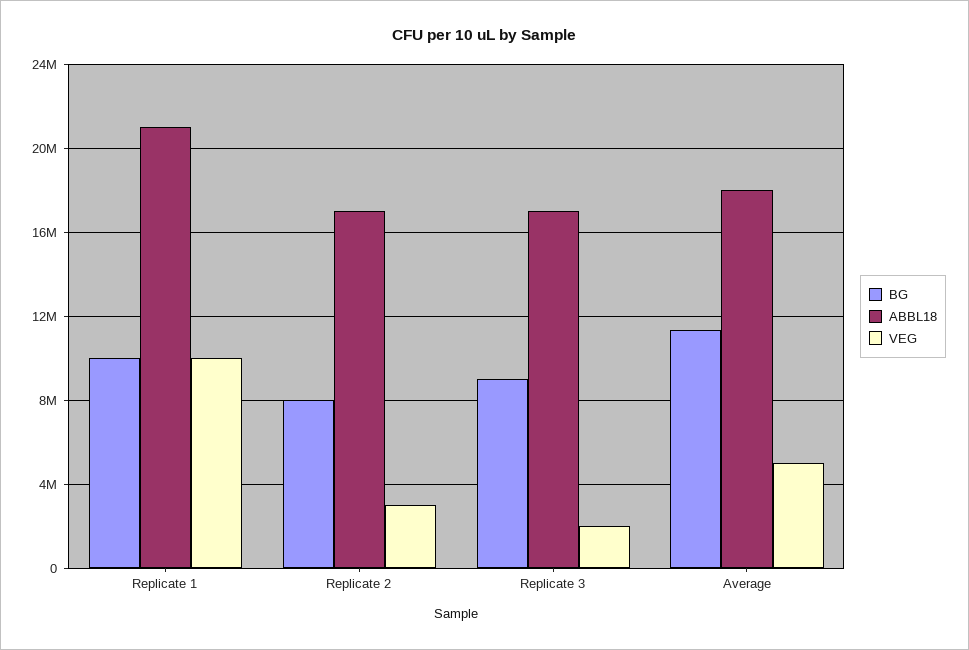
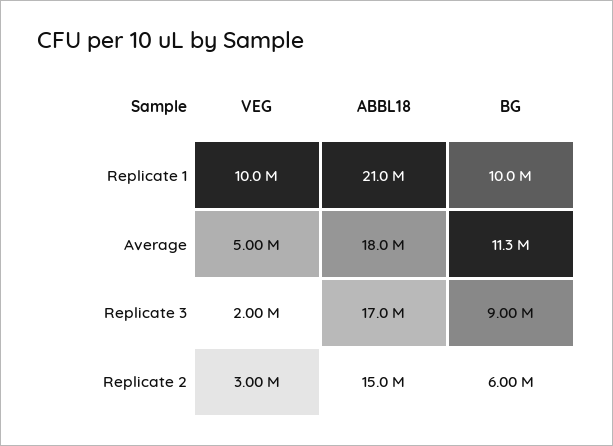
BG, Replicate 2: 8000000 -> 6000000
ABBL18, Replicate 2: 17000000 -> 15000000

